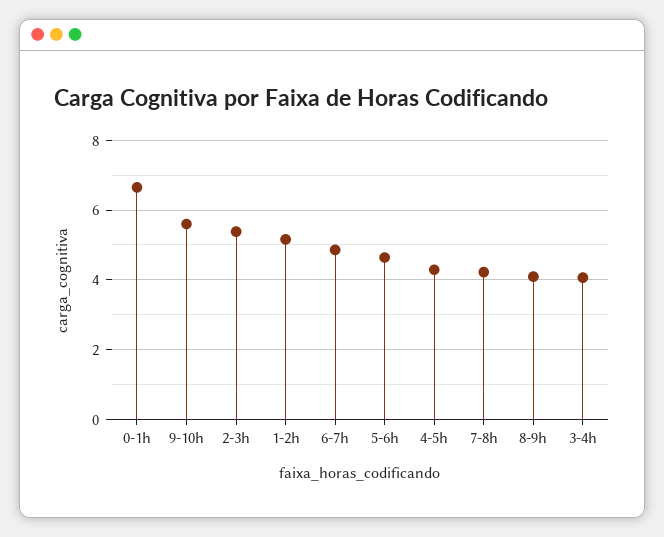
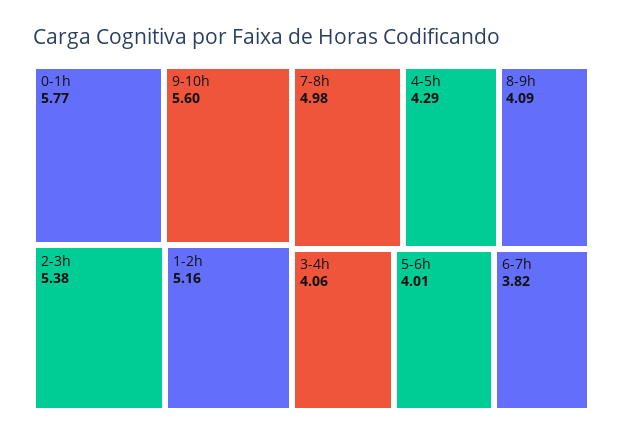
0-1h: 6.6 -> 5.77
6-7h: 4.8 -> 3.82
5-6h: 4.6 -> 4.01
7-8h: 4.2 -> 4.98

